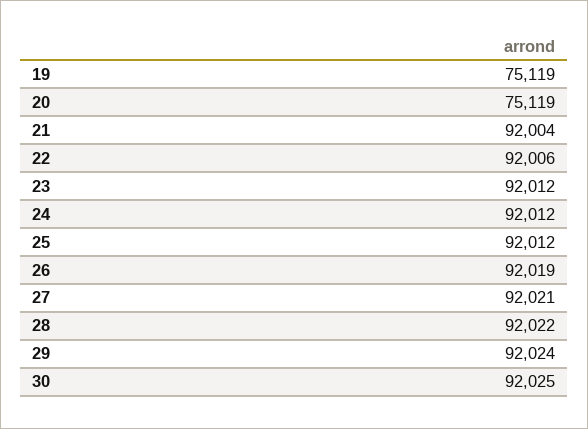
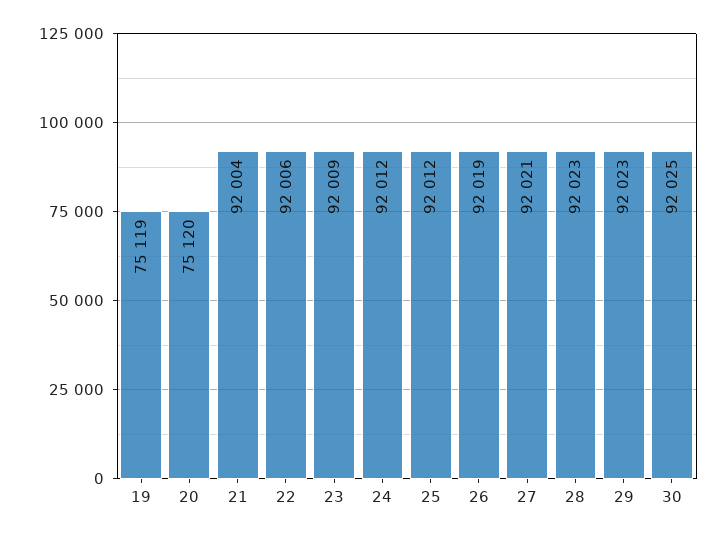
20: 75119 -> 75120
23: 92012 -> 92009
28: 92022 -> 92023
29: 92024 -> 92023

